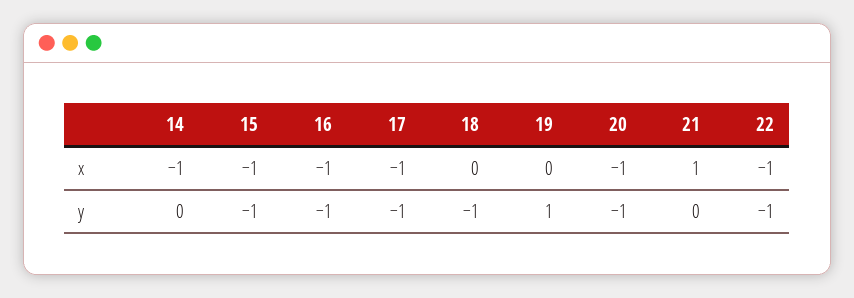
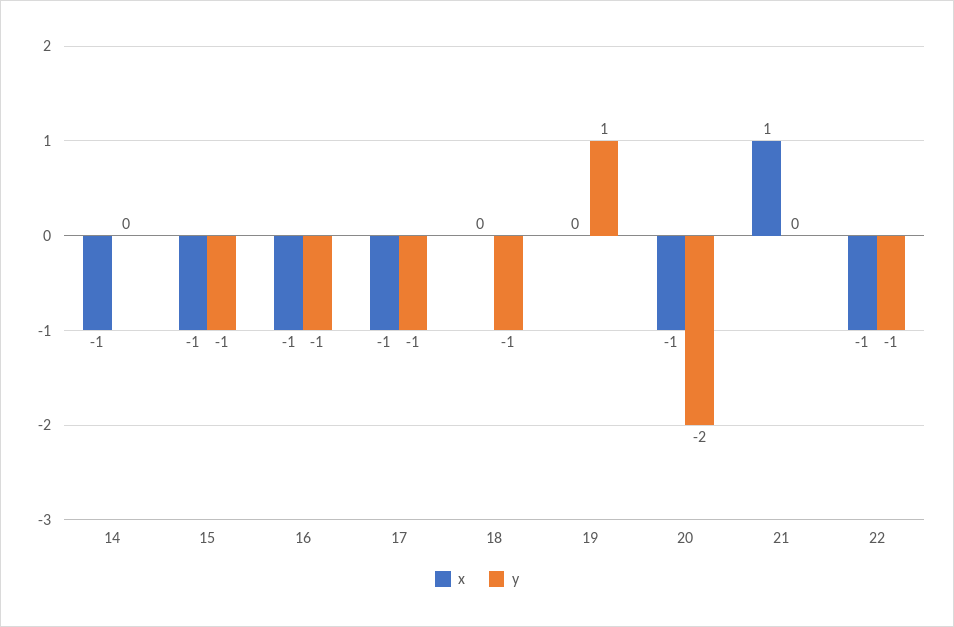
y, 20: -1 -> -2

